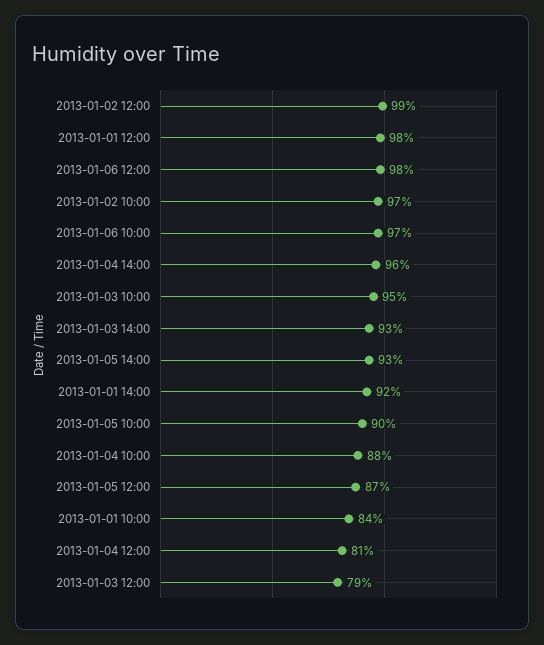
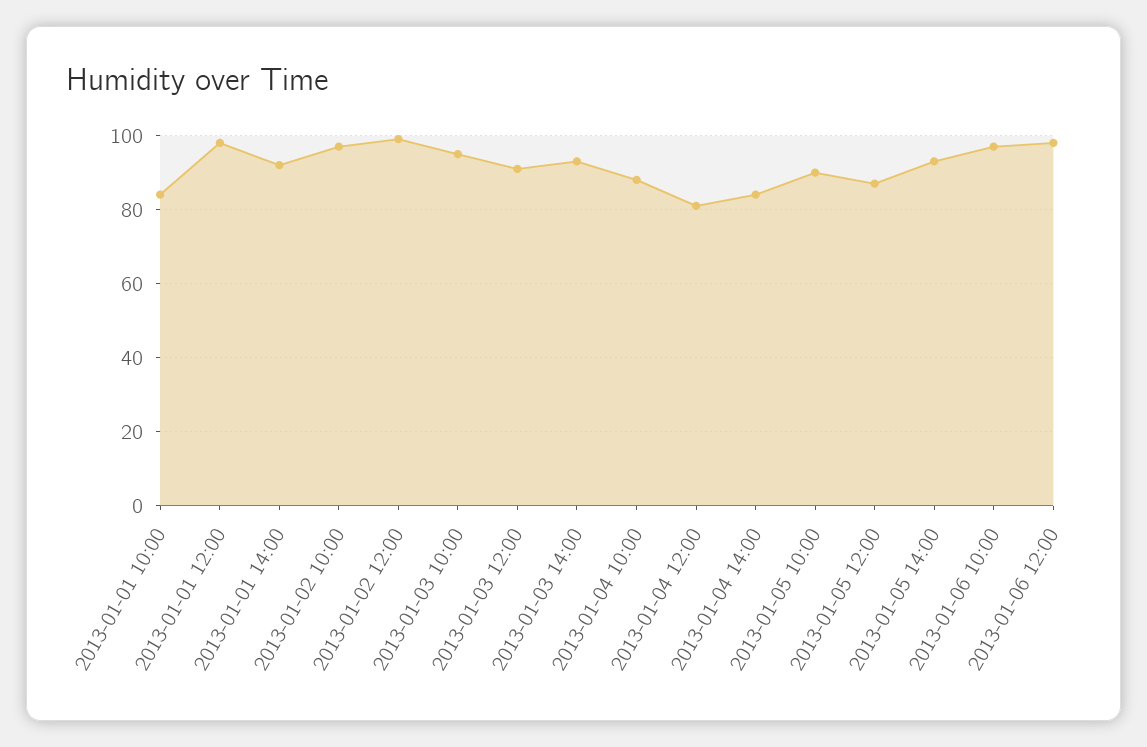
2013-01-04 14:00: 96 -> 85
2013-01-03 12:00: 79 -> 90

